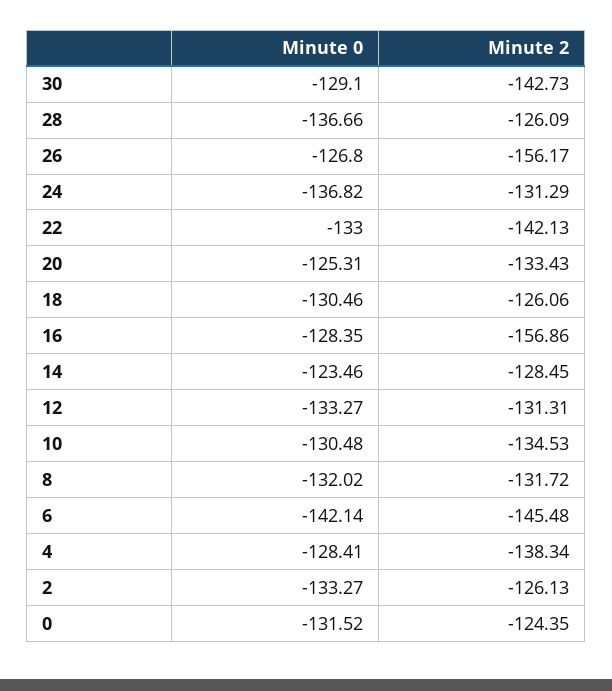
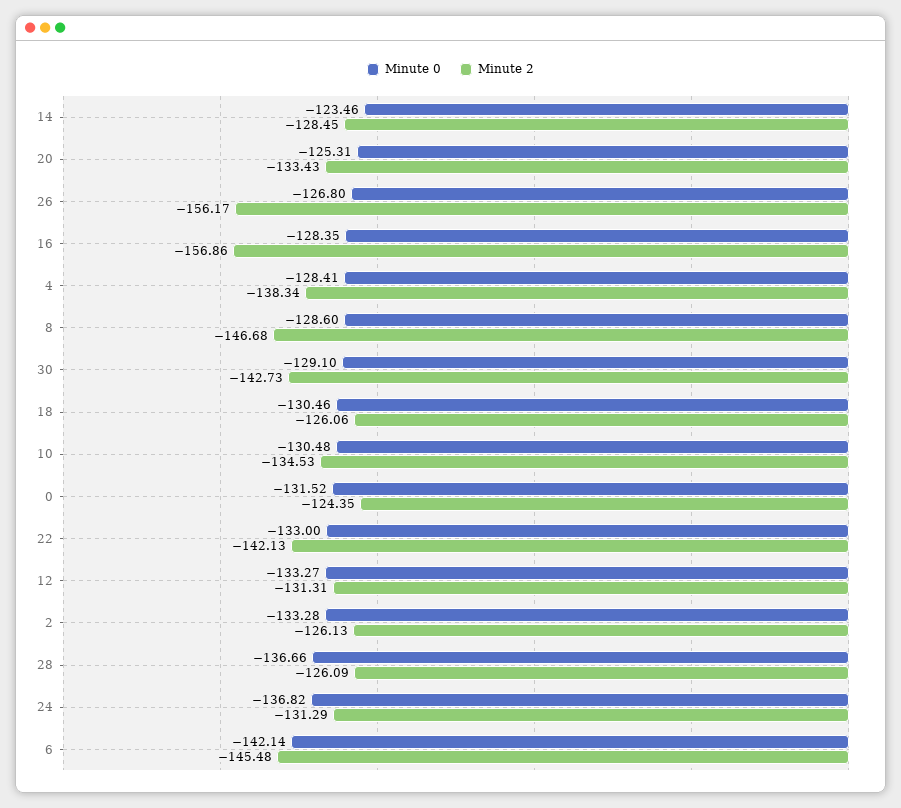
Minute 0, 8: -132.02 -> -128.6
Minute 2, 8: -131.72 -> -146.68
Minute 0, 2: -133.27 -> -133.28

